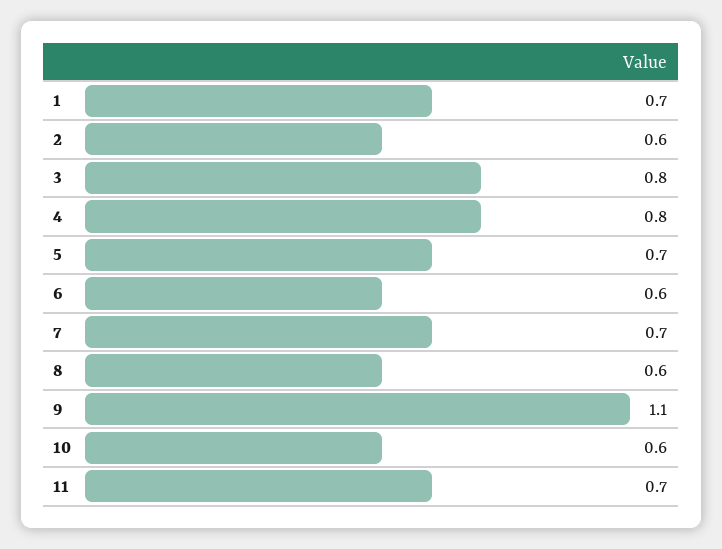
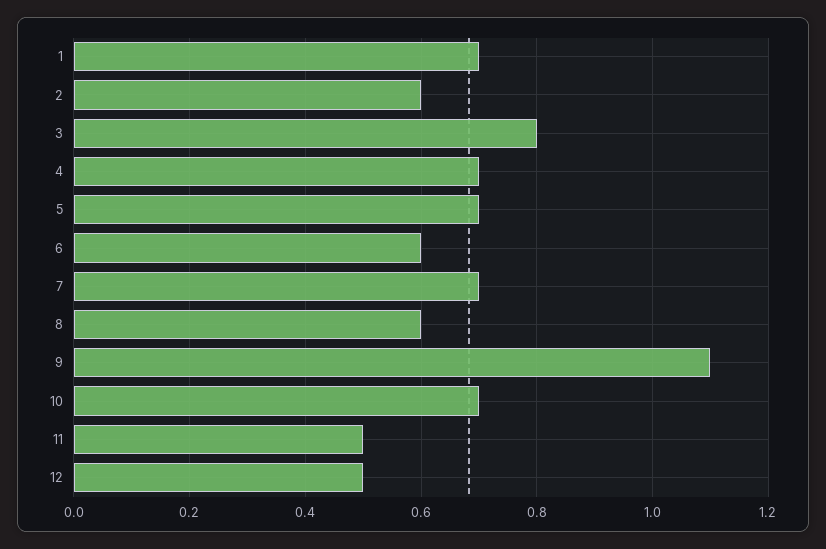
4: 0.8 -> 0.7
10: 0.6 -> 0.7
11: 0.7 -> 0.5
12: none -> 0.5

